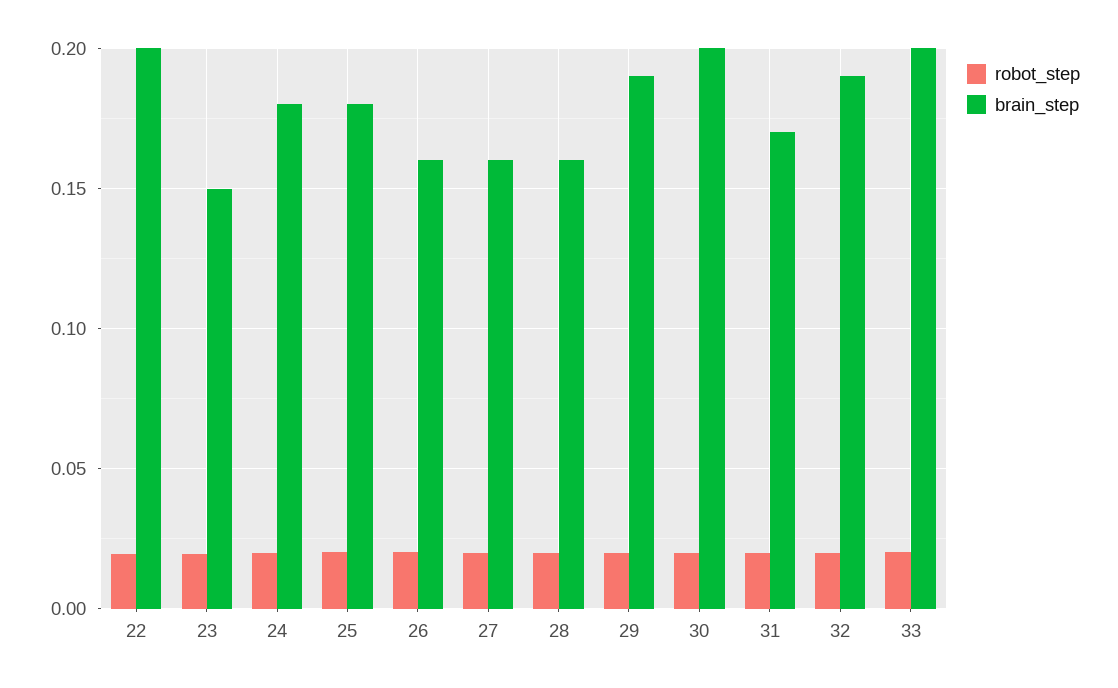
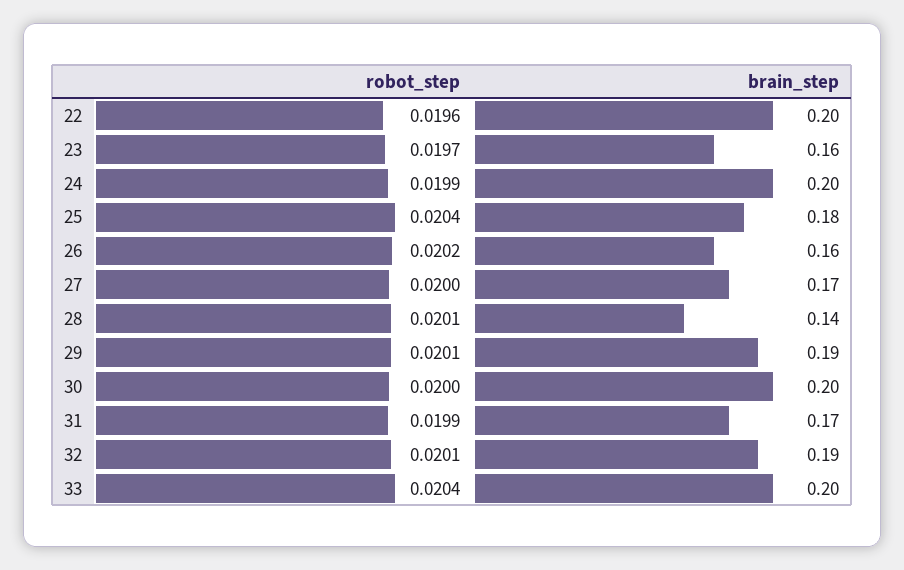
brain_step, 23: 0.15 -> 0.16
brain_step, 24: 0.18 -> 0.2
brain_step, 27: 0.16 -> 0.17
brain_step, 28: 0.16 -> 0.14

